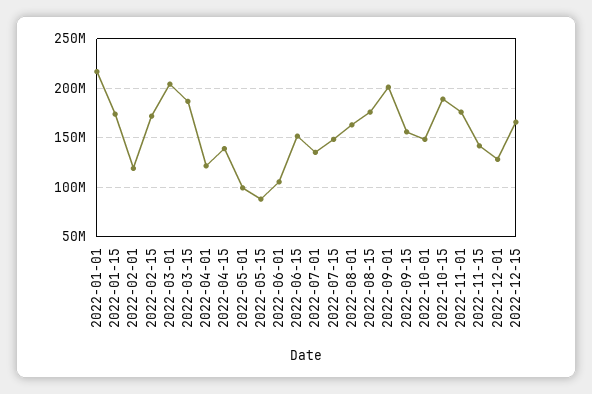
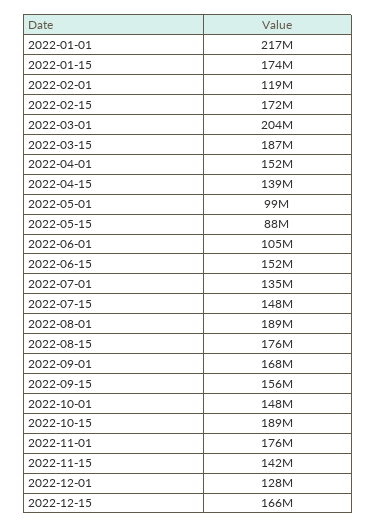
2022-04-01: 120000000 -> 152000000
2022-08-01: 160000000 -> 189000000
2022-09-01: 200000000 -> 168000000

